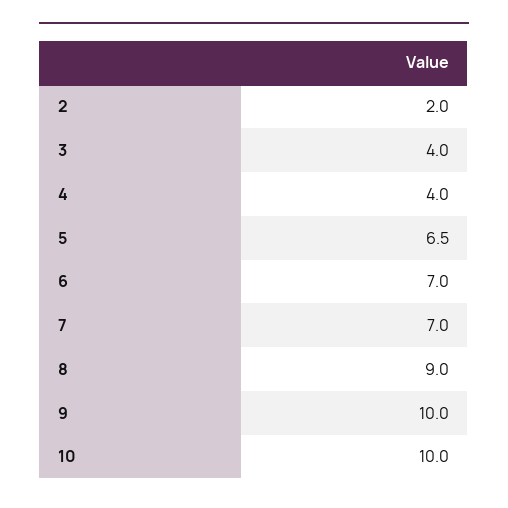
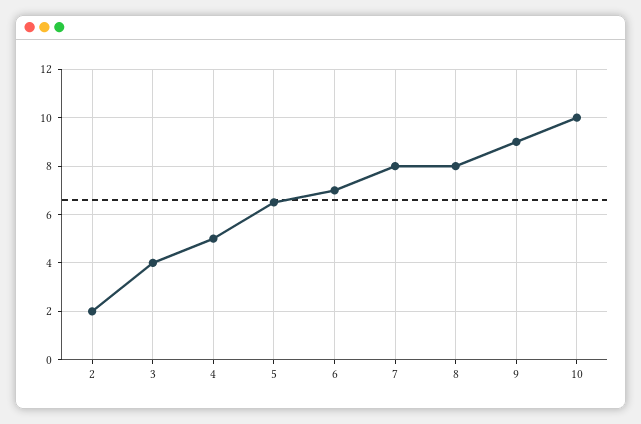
4: 4 -> 5
7: 7 -> 8
8: 9 -> 8
9: 10 -> 9

